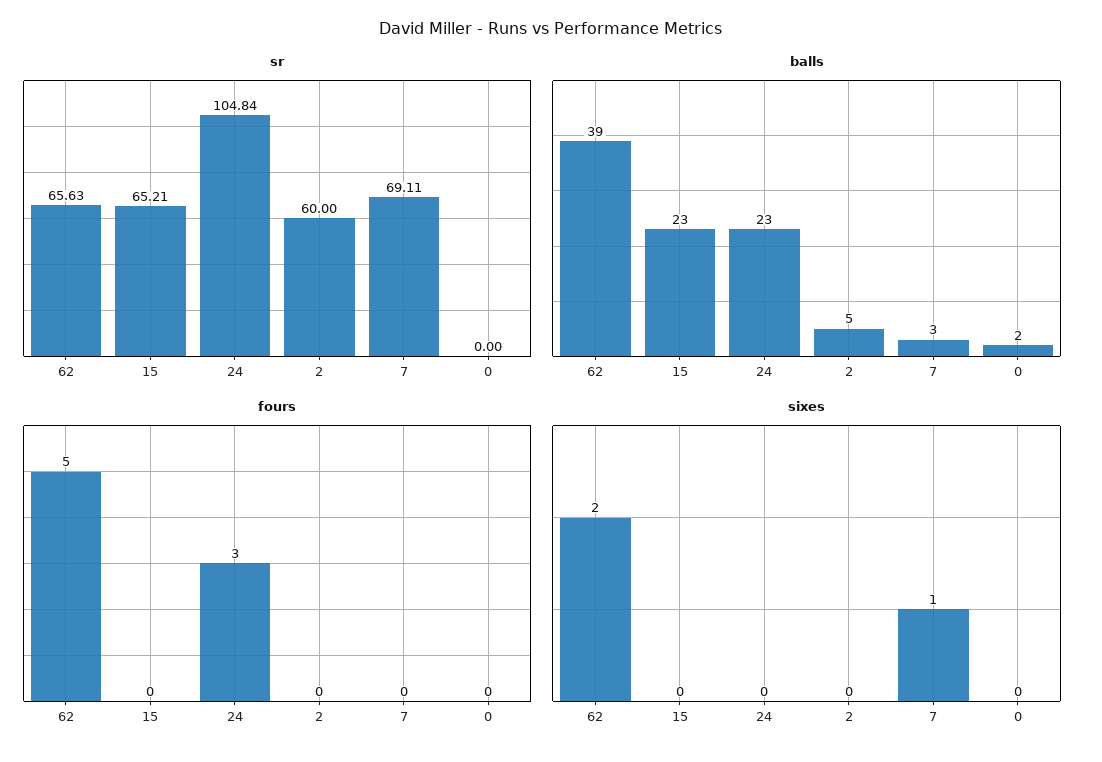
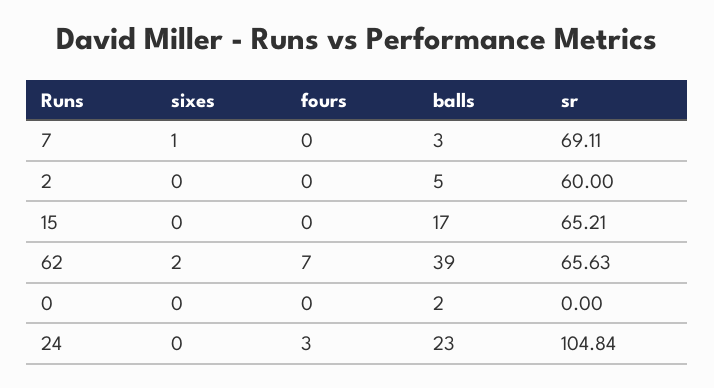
balls, 15: 23 -> 17
fours, 62: 5 -> 7

